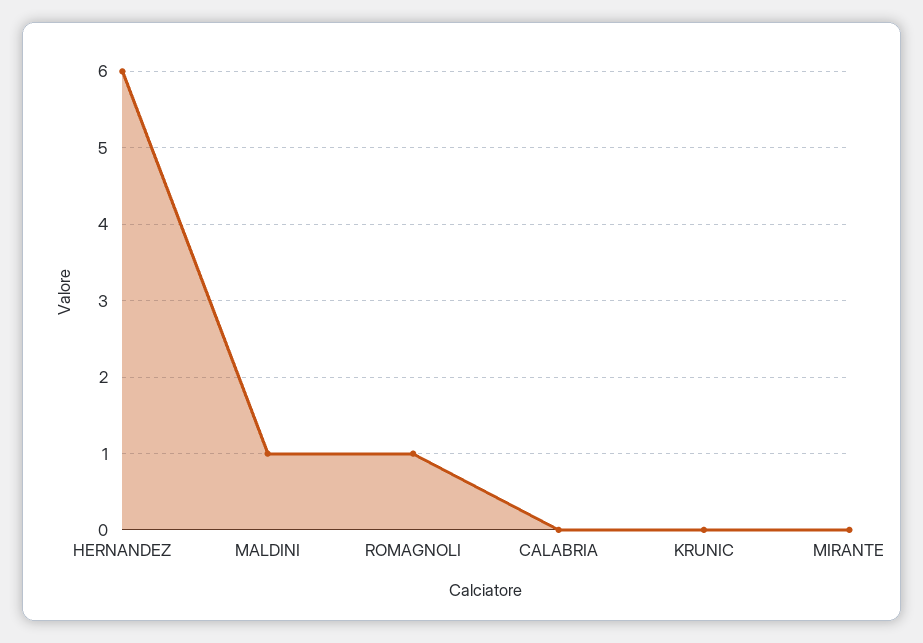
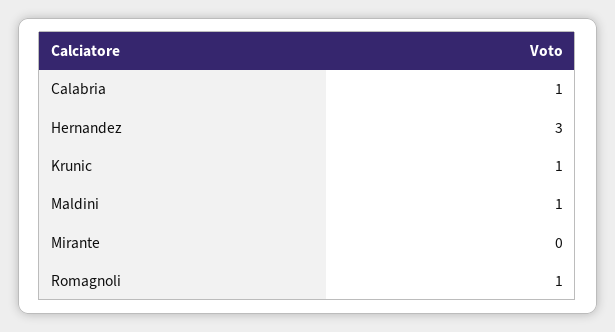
HERNANDEZ: 6 -> 3
CALABRIA: 0 -> 1
KRUNIC: 0 -> 1

